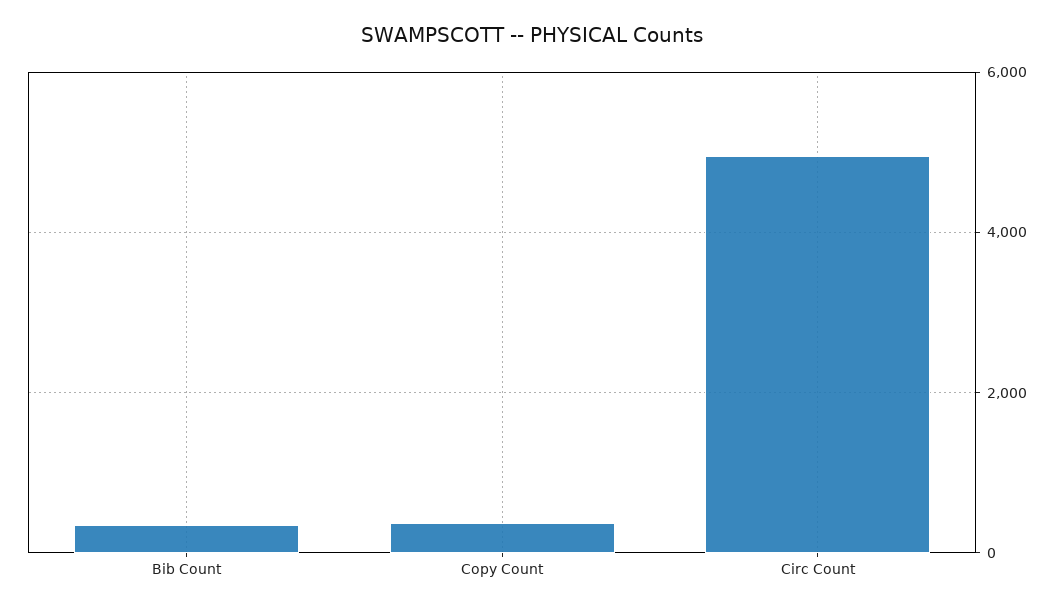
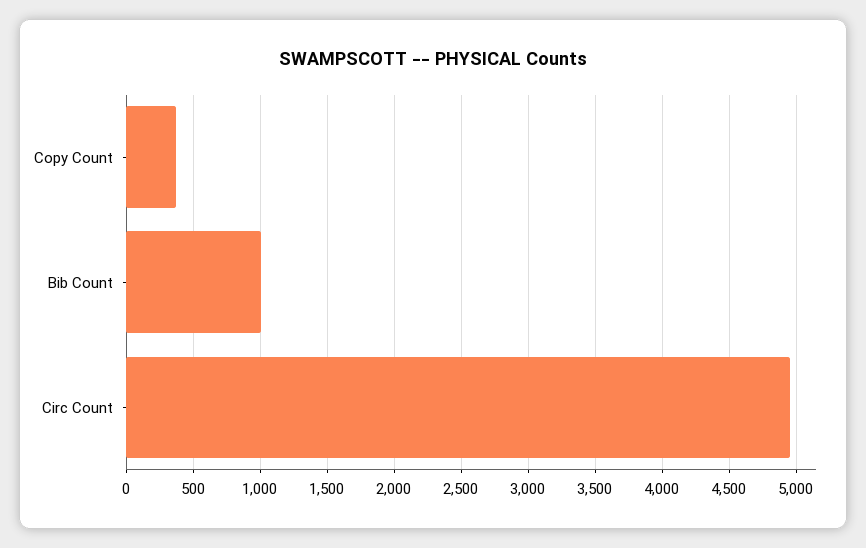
Bib Count: 400 -> 1000

